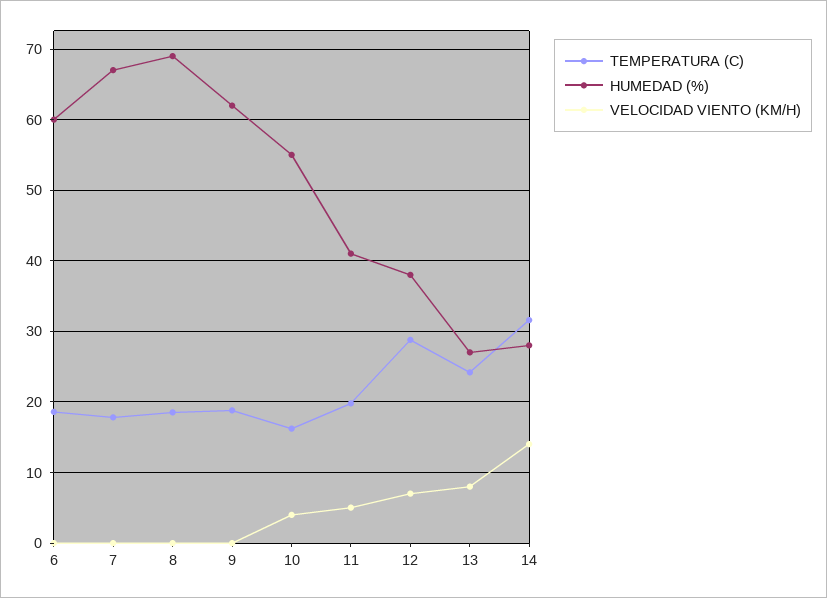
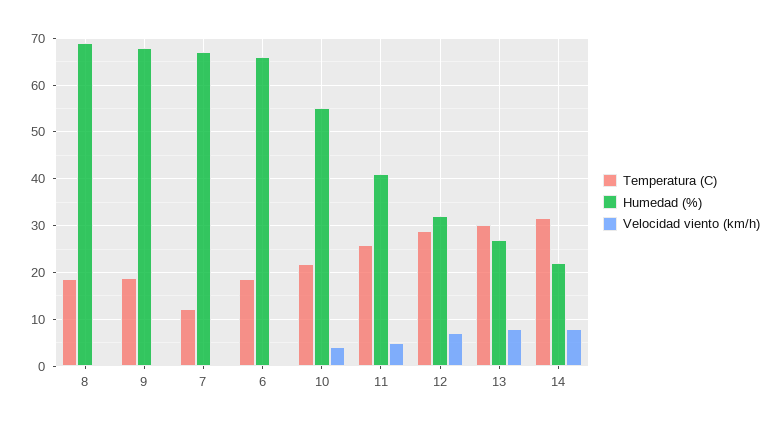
HUMEDAD (%), 6: 60 -> 66
TEMPERATURA (C), 7: 18 -> 12
HUMEDAD (%), 9: 62 -> 68
TEMPERATURA (C), 10: 16 -> 22
TEMPERATURA (C), 11: 20 -> 26
HUMEDAD (%), 12: 38 -> 32
TEMPERATURA (C), 13: 24 -> 30
HUMEDAD (%), 14: 28 -> 22
VELOCIDAD VIENTO (KM/H), 14: 14 -> 8

